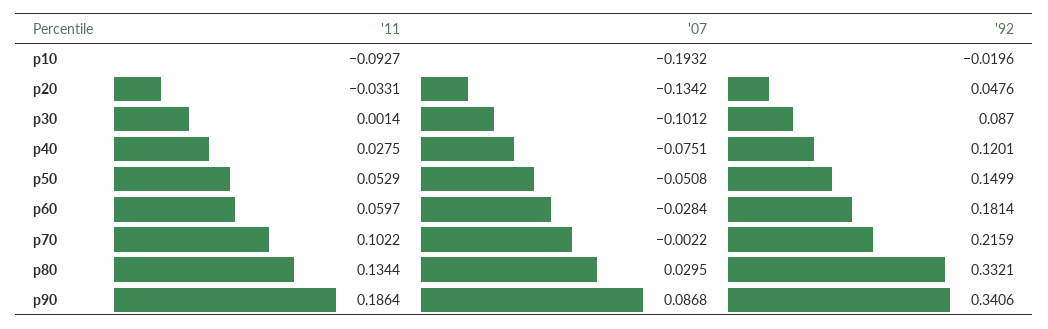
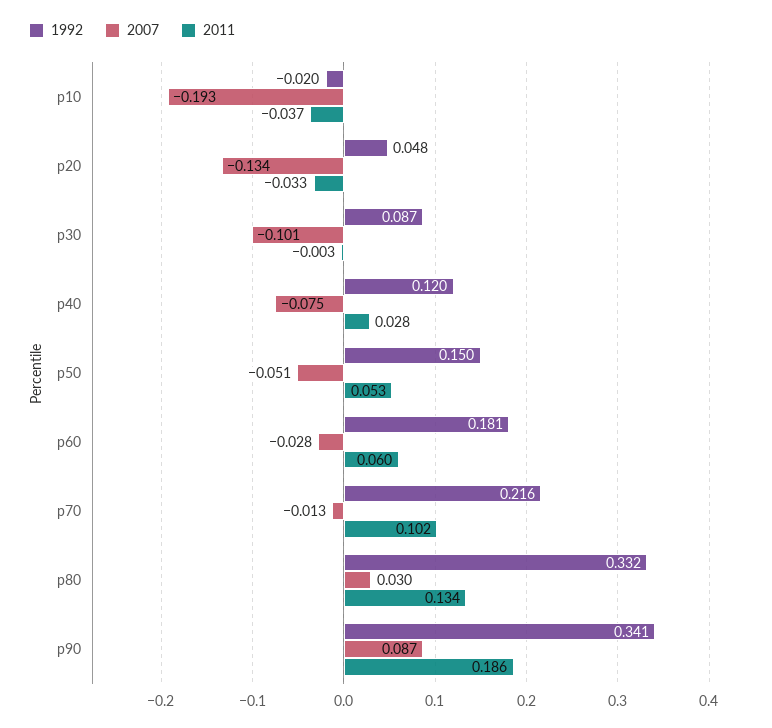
'11, p10: -0.0927 -> -0.037
'11, p30: 0.0014 -> -0.003
'07, p70: -0.0022 -> -0.013

